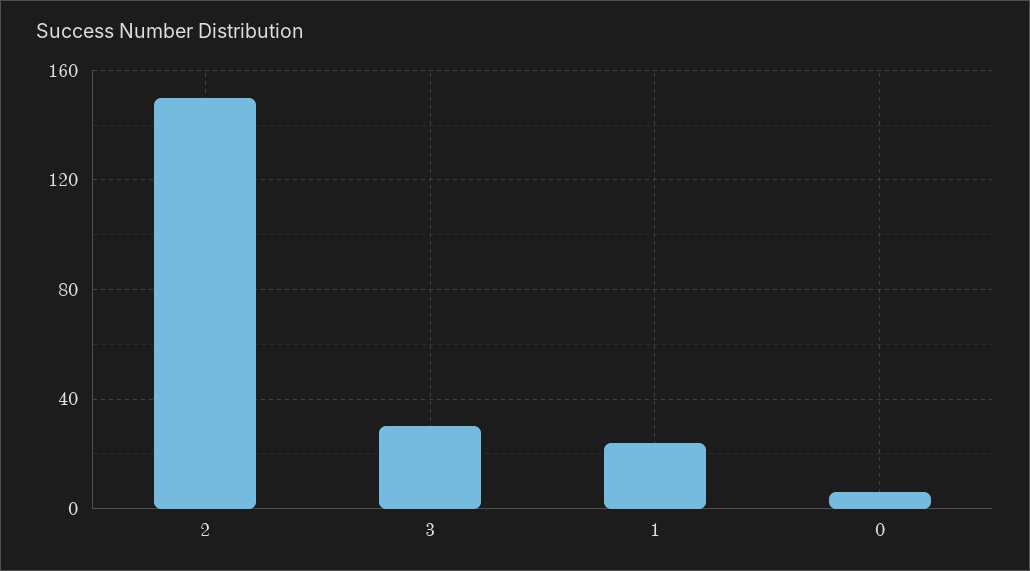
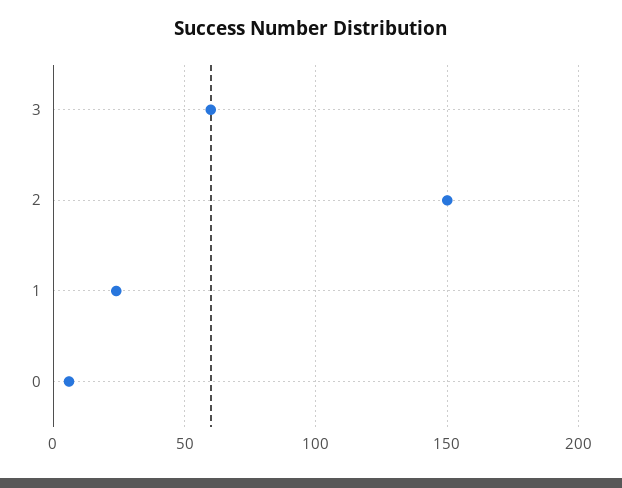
3: 30 -> 60

